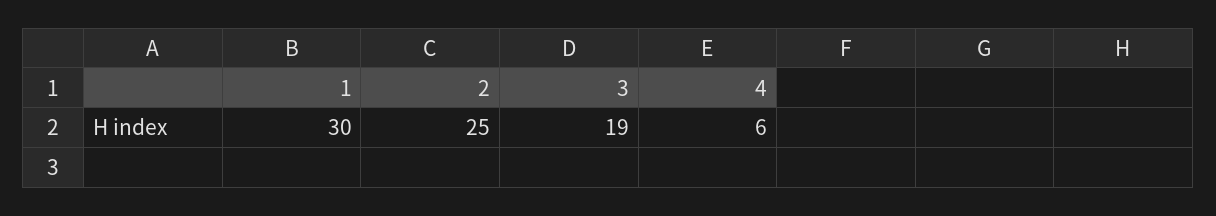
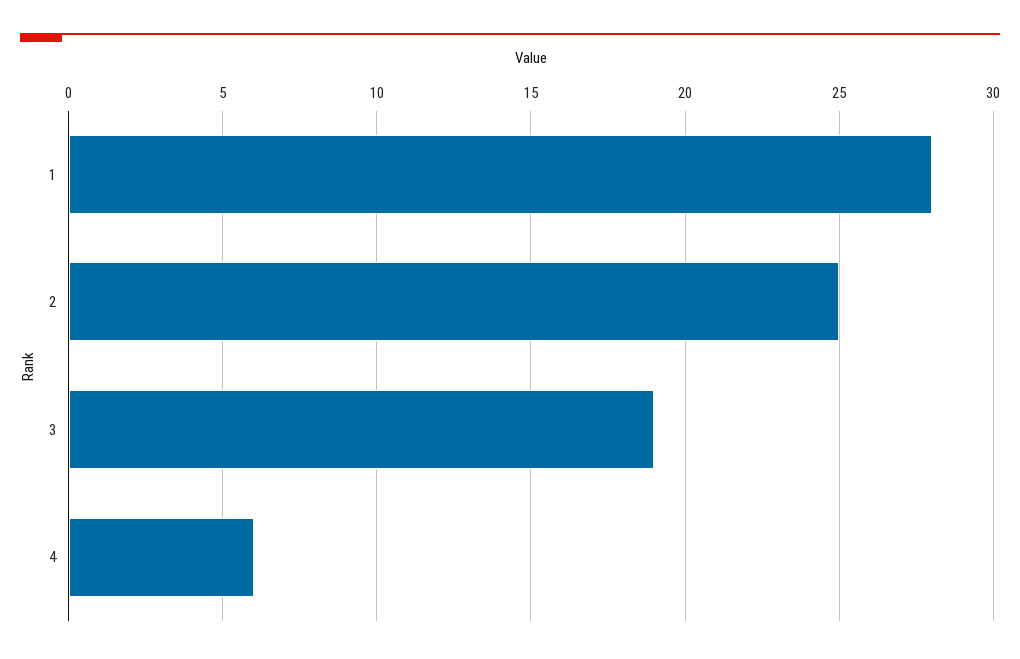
1: 30 -> 28

